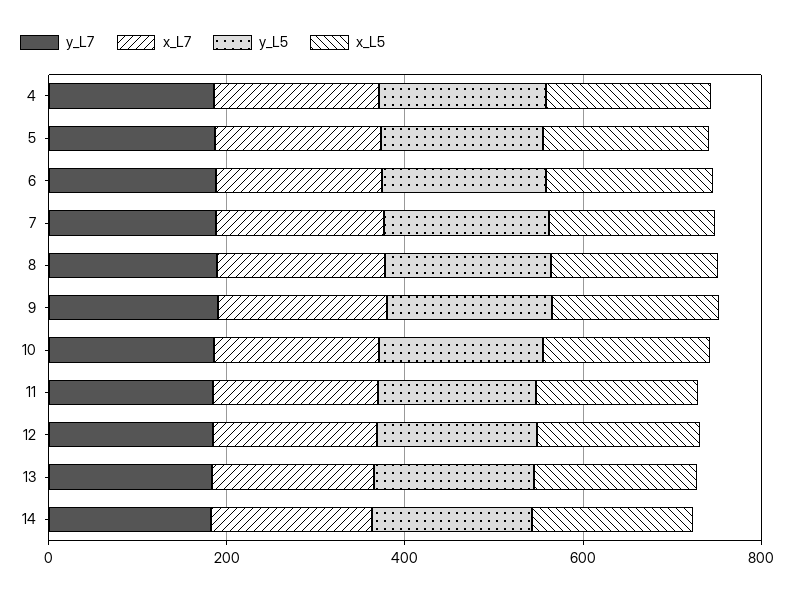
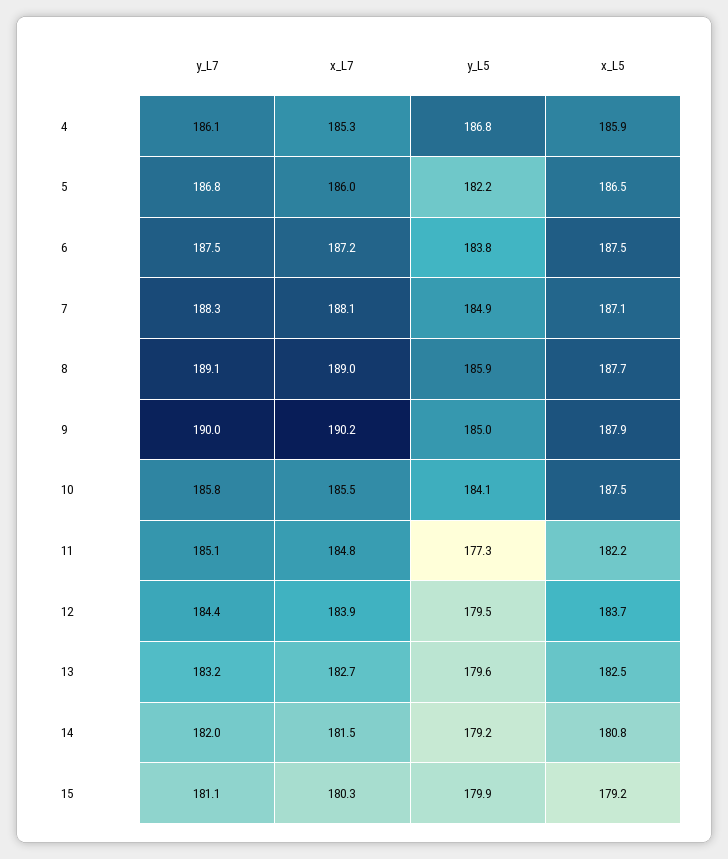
y_L7, 15: none -> 181.1
x_L7, 15: none -> 180.3
y_L5, 15: none -> 179.9
x_L5, 15: none -> 179.2

